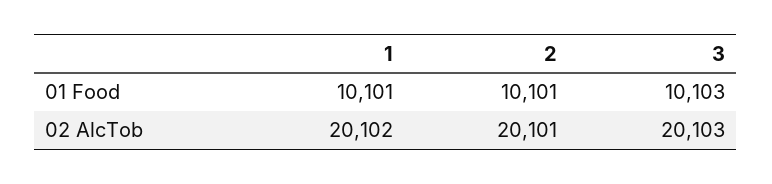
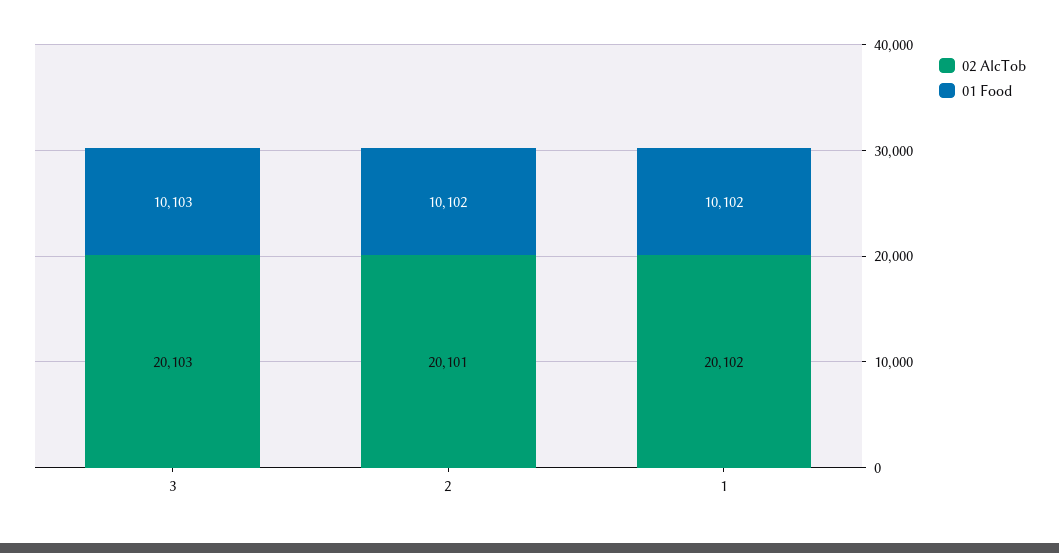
01 Food, 1: 10101 -> 10102
01 Food, 2: 10101 -> 10102

